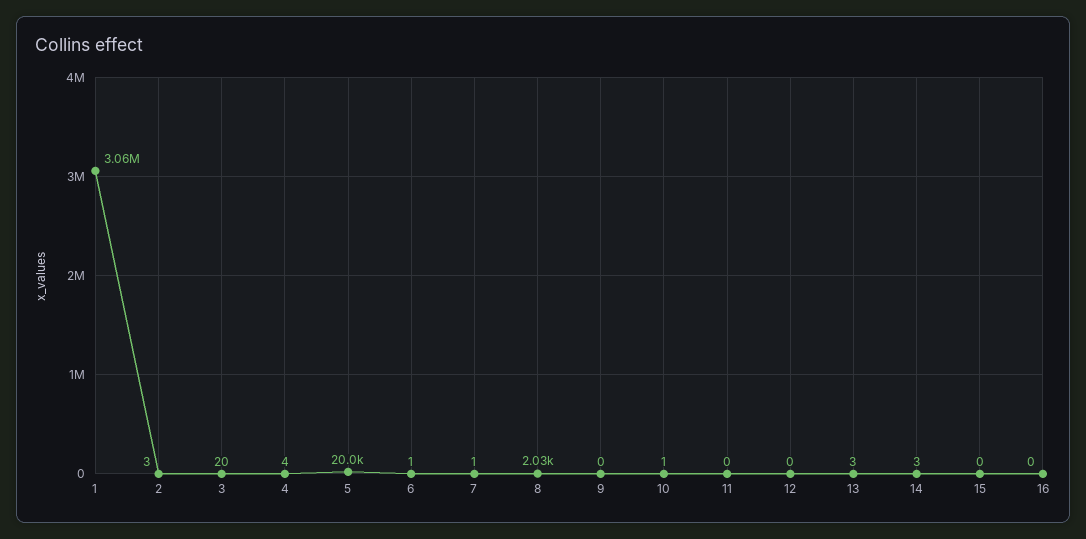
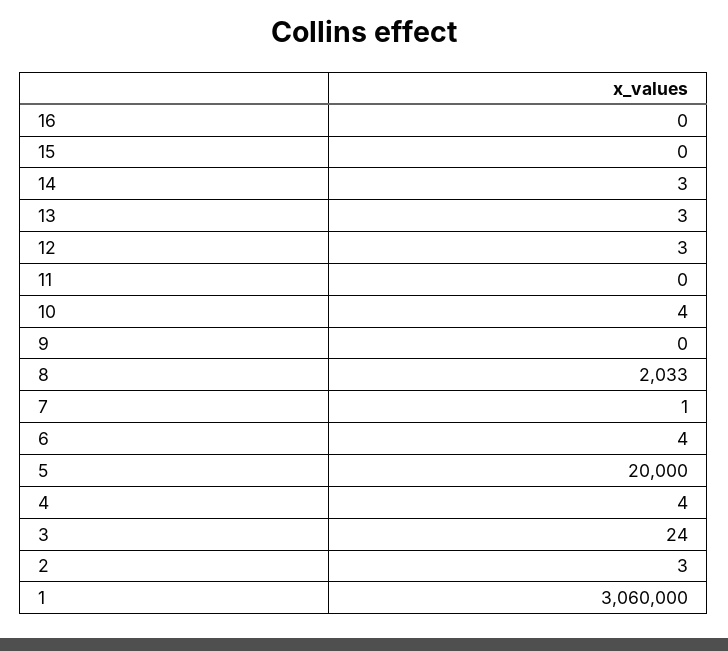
3: 20 -> 24
6: 1 -> 4
10: 1 -> 4
12: 0 -> 3

